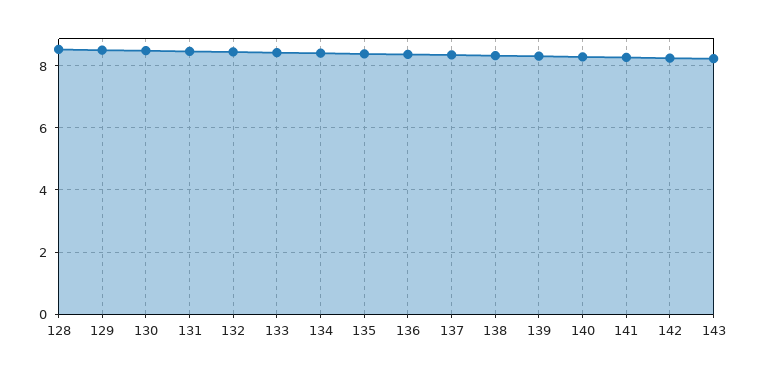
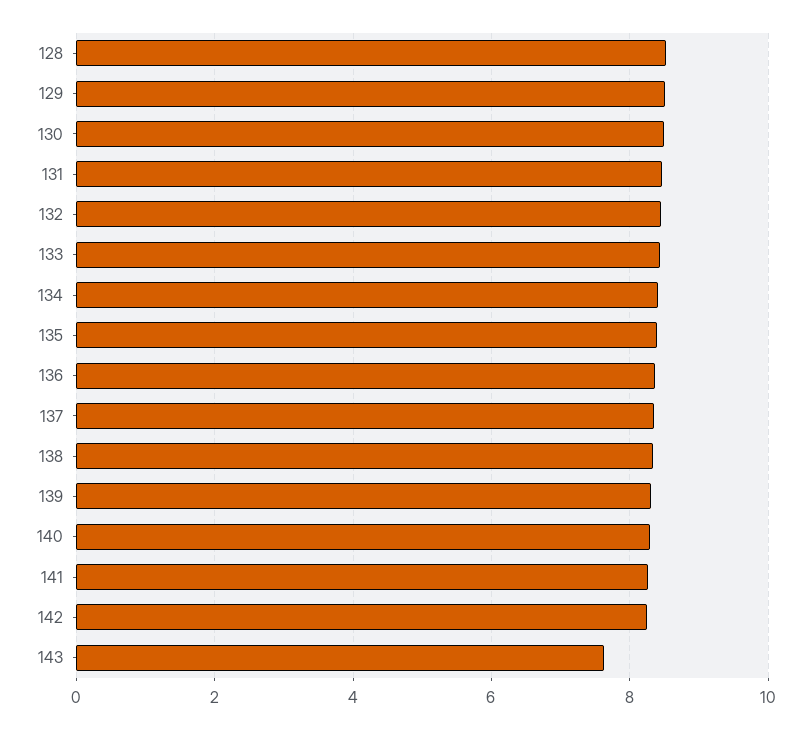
143: 8.2 -> 7.6

